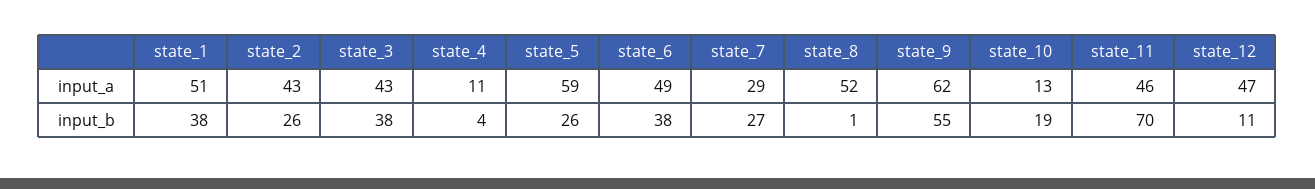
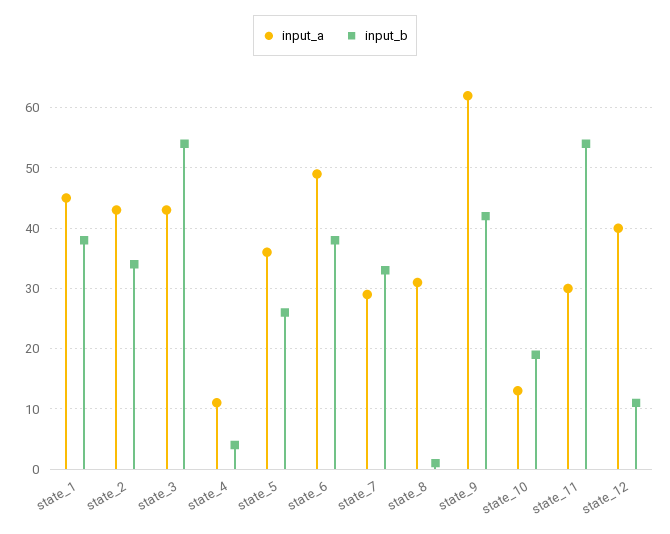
input_a, state_1: 51 -> 45
input_a, state_5: 59 -> 36
input_a, state_8: 52 -> 31
input_a, state_11: 46 -> 30
input_a, state_12: 47 -> 40
input_b, state_2: 26 -> 34
input_b, state_3: 38 -> 54
input_b, state_7: 27 -> 33
input_b, state_9: 55 -> 42
input_b, state_11: 70 -> 54

